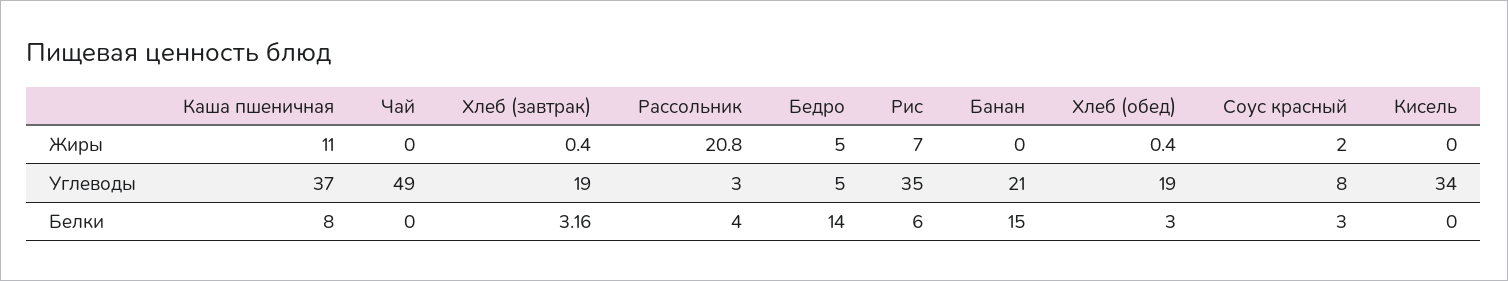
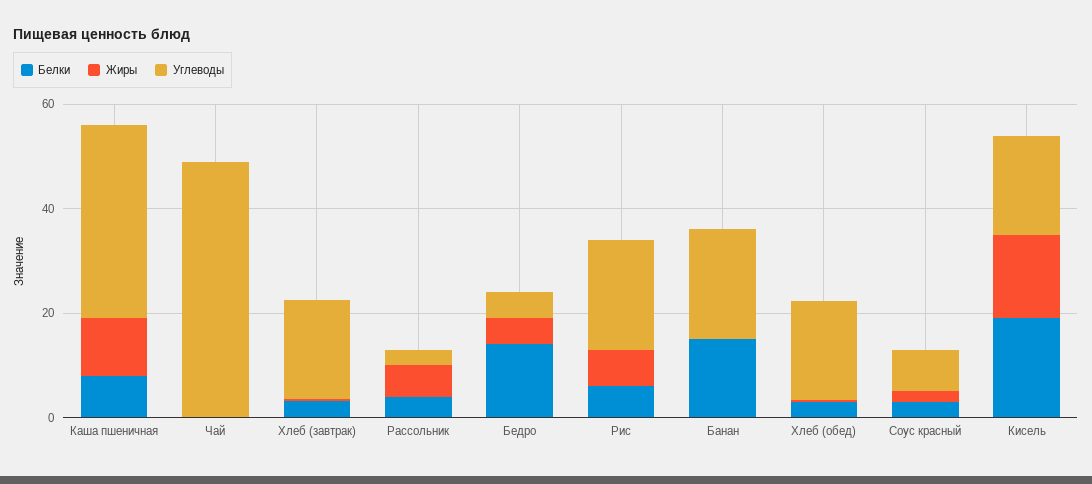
Жиры, Рассольник: 20.8 -> 5
Жиры, Кисель: 0 -> 15
Углеводы, Рис: 35 -> 20
Углеводы, Кисель: 34 -> 20
Белки, Кисель: 0 -> 20

